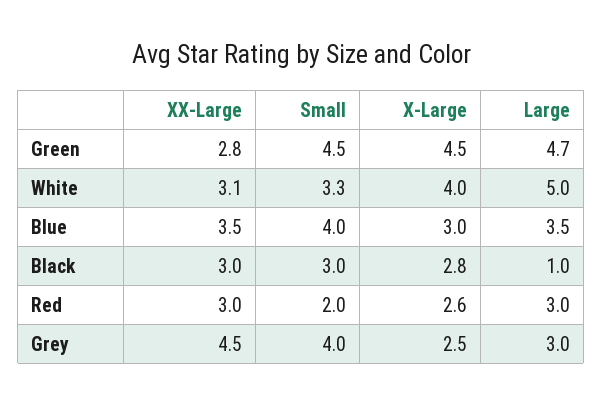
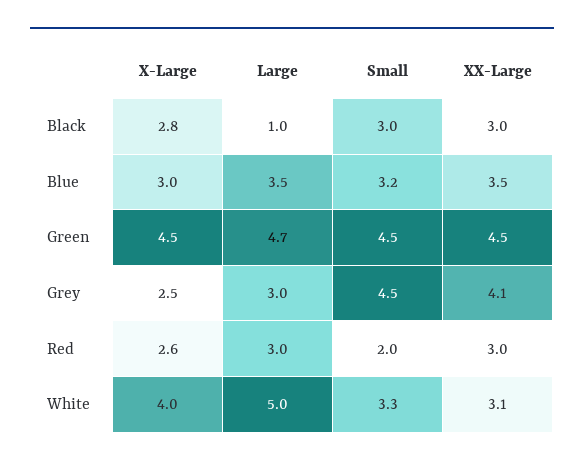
XX-Large, Green: 2.8 -> 4.5
Small, Blue: 4 -> 3.2
XX-Large, Grey: 4.5 -> 4.1
Small, Grey: 4 -> 4.5

